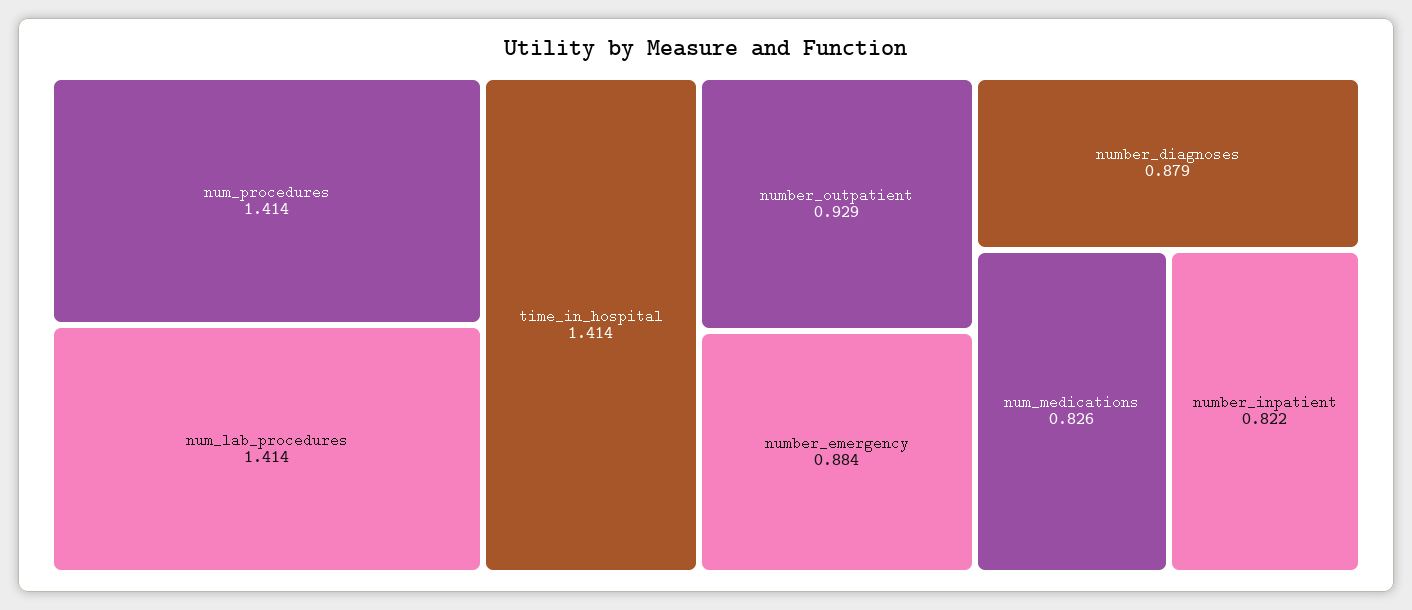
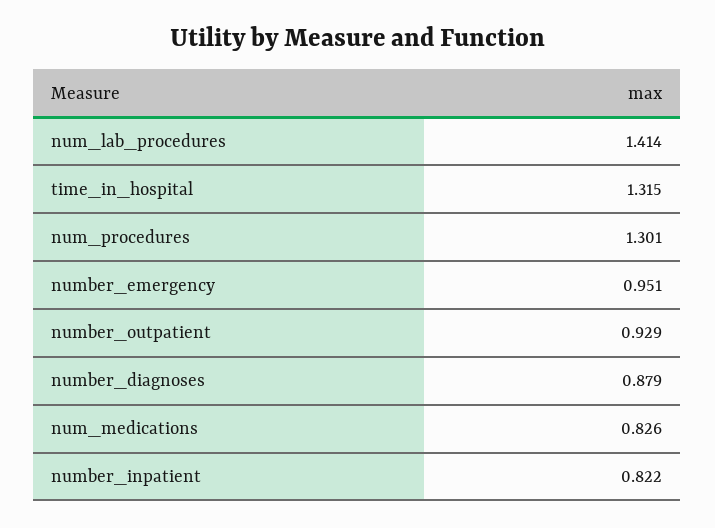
num_procedures: 1.414 -> 1.301
time_in_hospital: 1.414 -> 1.315
number_emergency: 0.884 -> 0.951

